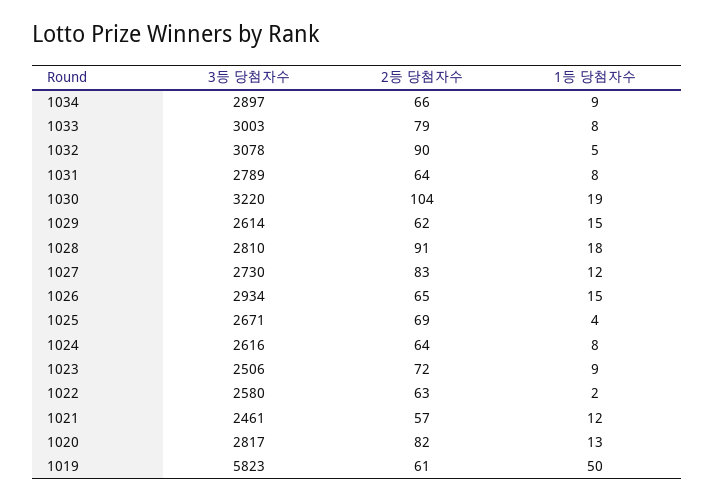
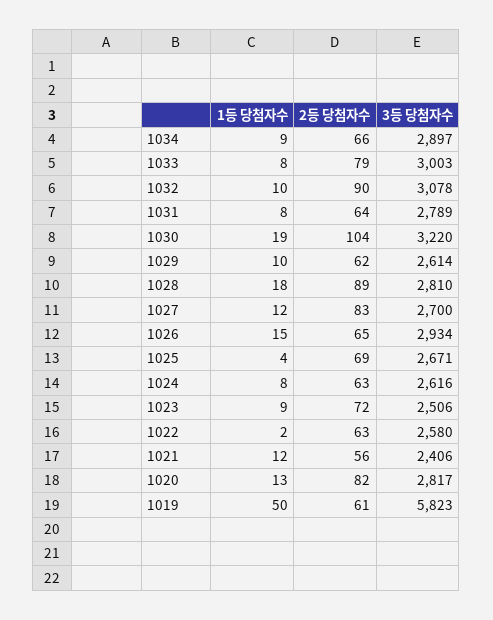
1등 당첨자수, 1032: 5 -> 10
1등 당첨자수, 1029: 15 -> 10
2등 당첨자수, 1028: 91 -> 89
3등 당첨자수, 1027: 2730 -> 2700
2등 당첨자수, 1024: 64 -> 63
3등 당첨자수, 1021: 2461 -> 2406
2등 당첨자수, 1021: 57 -> 56

